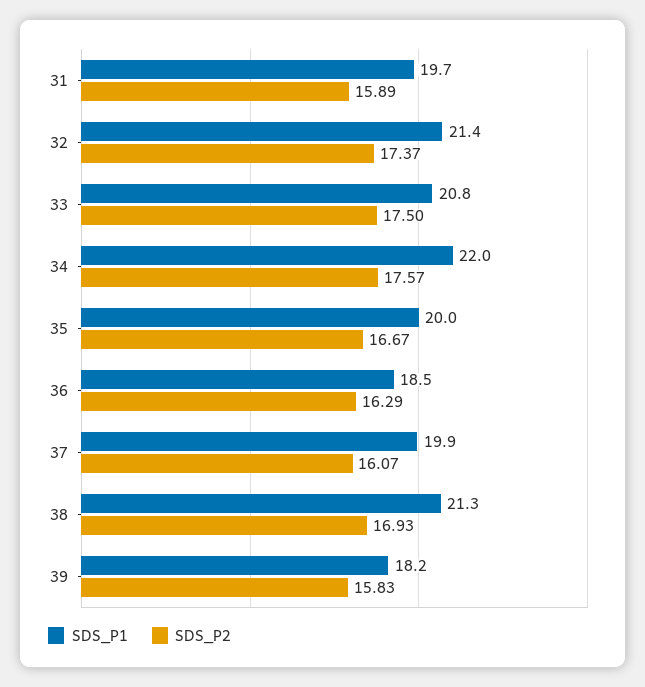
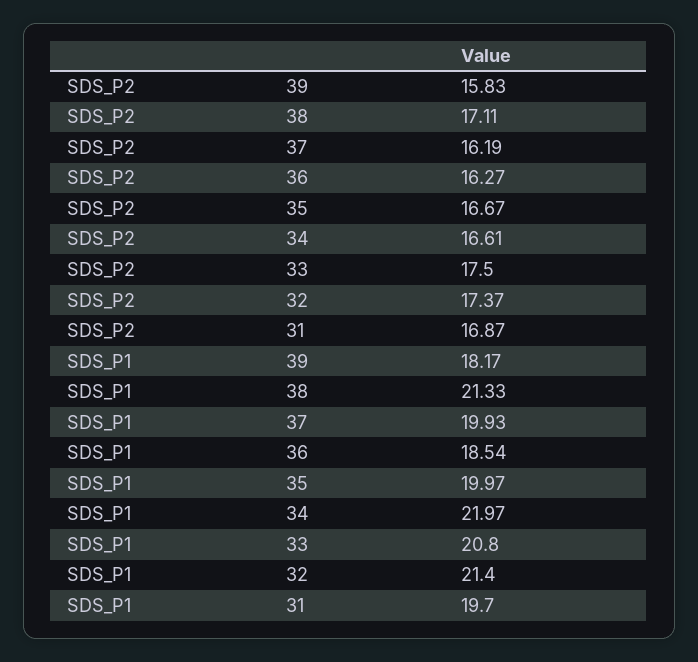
SDS_P2, 31: 15.89 -> 16.87
SDS_P2, 34: 17.57 -> 16.61
SDS_P2, 36: 16.29 -> 16.27
SDS_P2, 37: 16.07 -> 16.19
SDS_P2, 38: 16.93 -> 17.11

